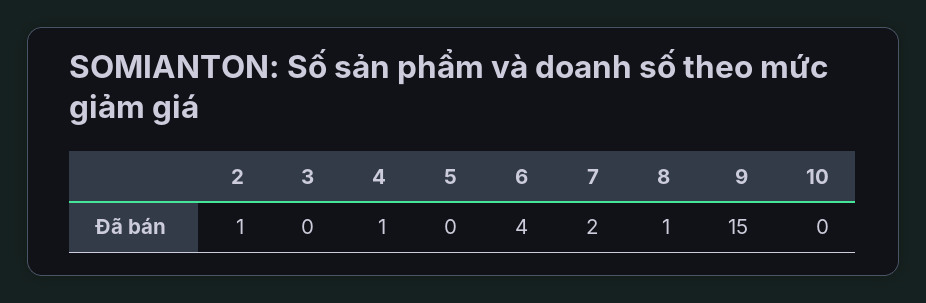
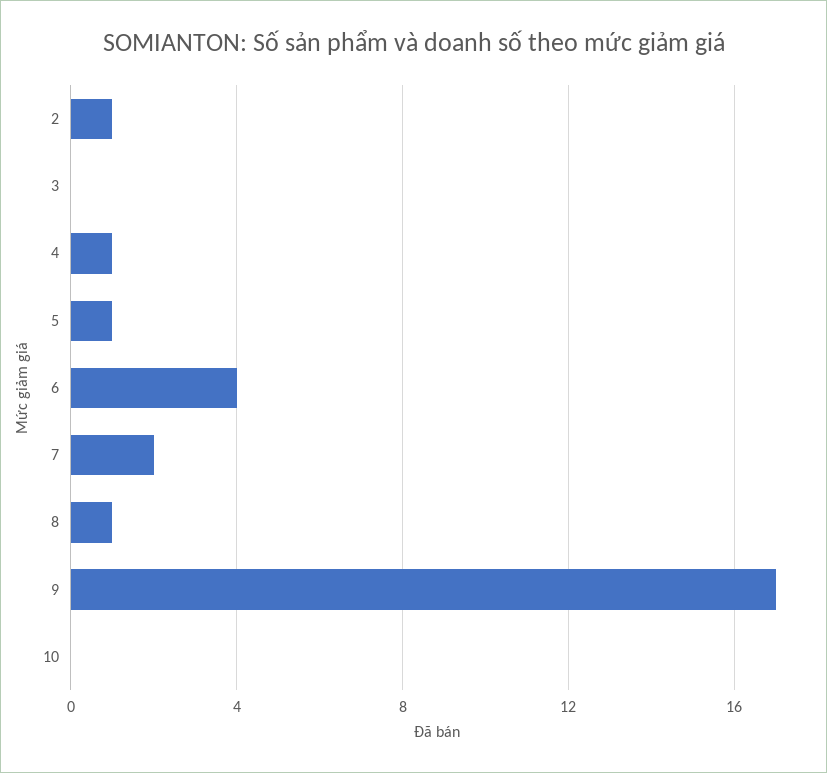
5: 0 -> 1
9: 15 -> 17

